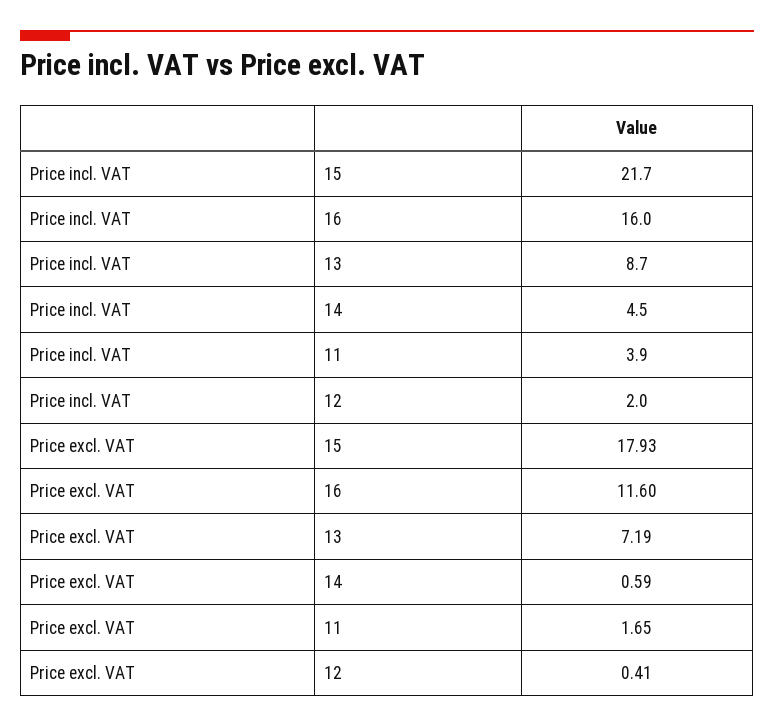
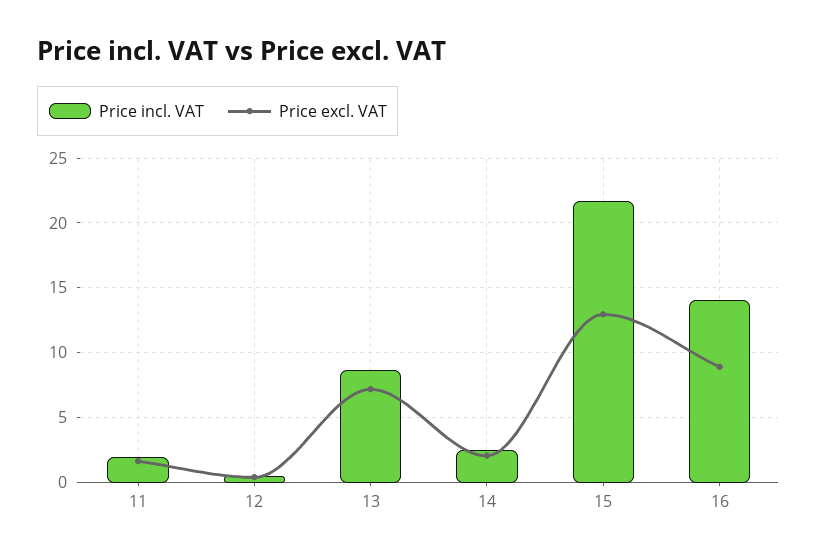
Price incl. VAT, 16: 16 -> 14
Price incl. VAT, 14: 4.5 -> 2.5
Price incl. VAT, 11: 3.9 -> 2
Price incl. VAT, 12: 2 -> 0.5
Price excl. VAT, 15: 17.93 -> 13
Price excl. VAT, 16: 11.6 -> 9
Price excl. VAT, 14: 0.59 -> 2

